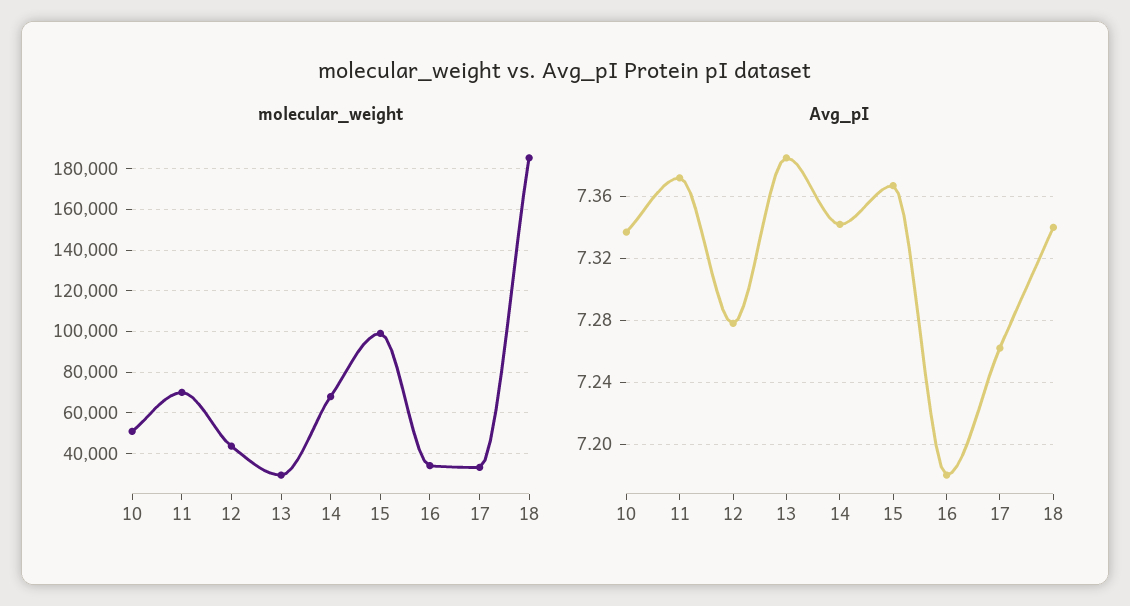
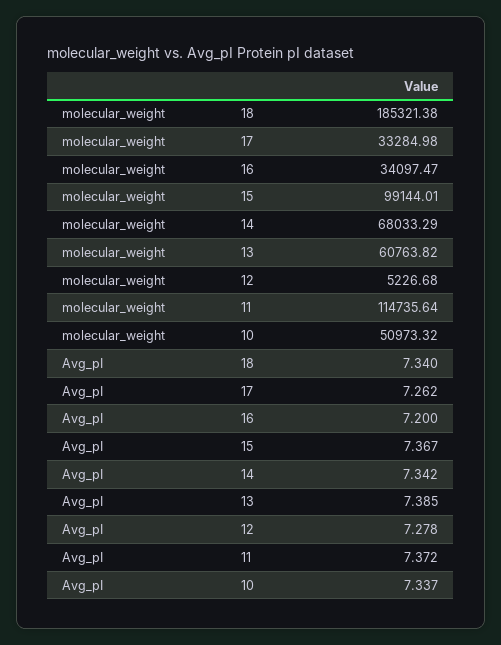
molecular_weight, 11: 70000 -> 114735.64
molecular_weight, 12: 45000 -> 5226.68
molecular_weight, 13: 30000 -> 60763.82
Avg_pI, 16: 7.18 -> 7.2

